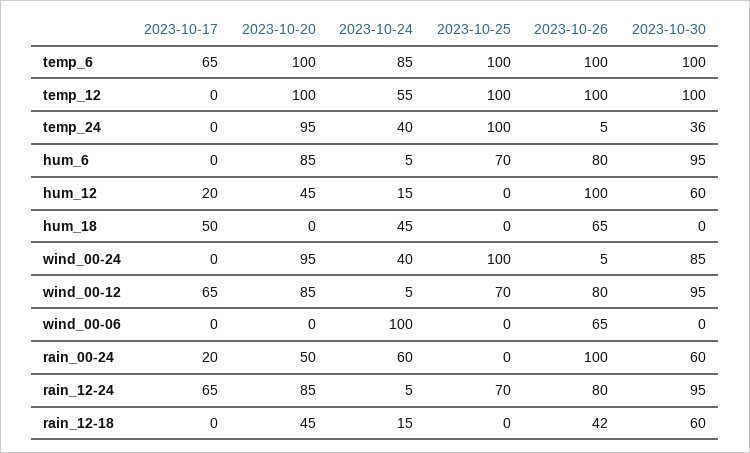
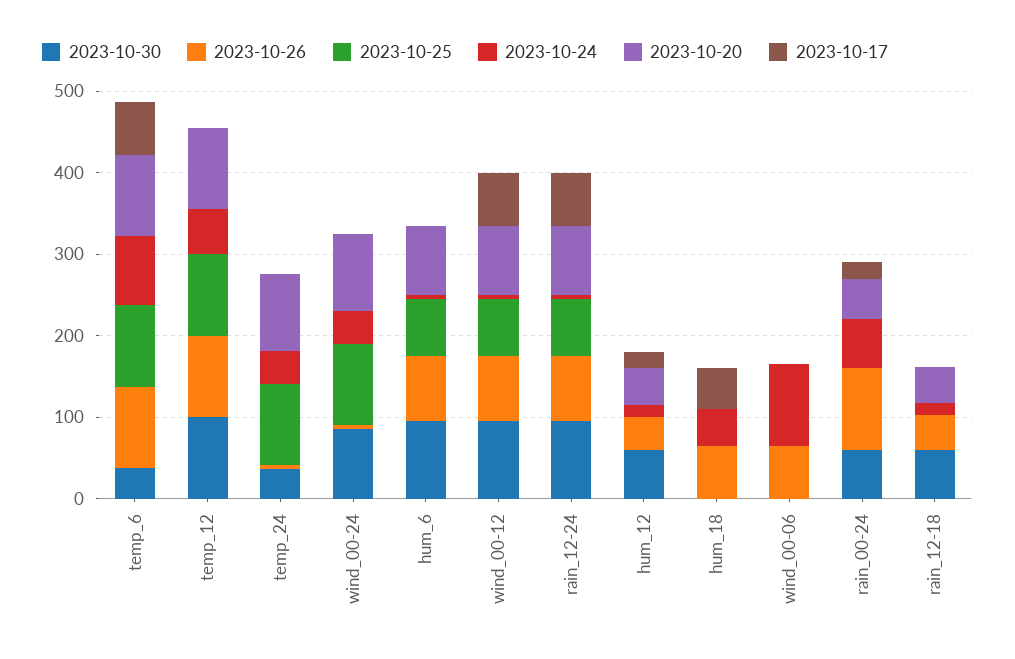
2023-10-30, temp_6: 100 -> 40
2023-10-26, hum_12: 100 -> 40

